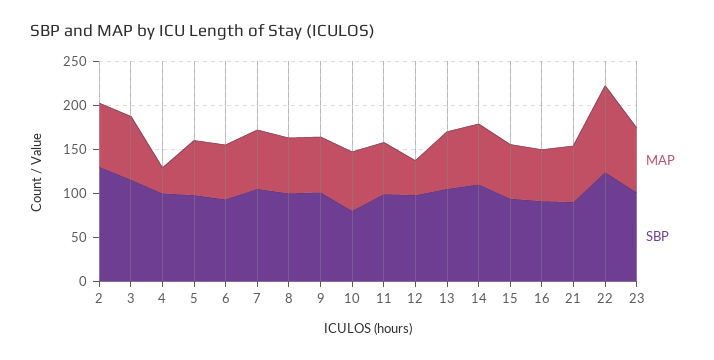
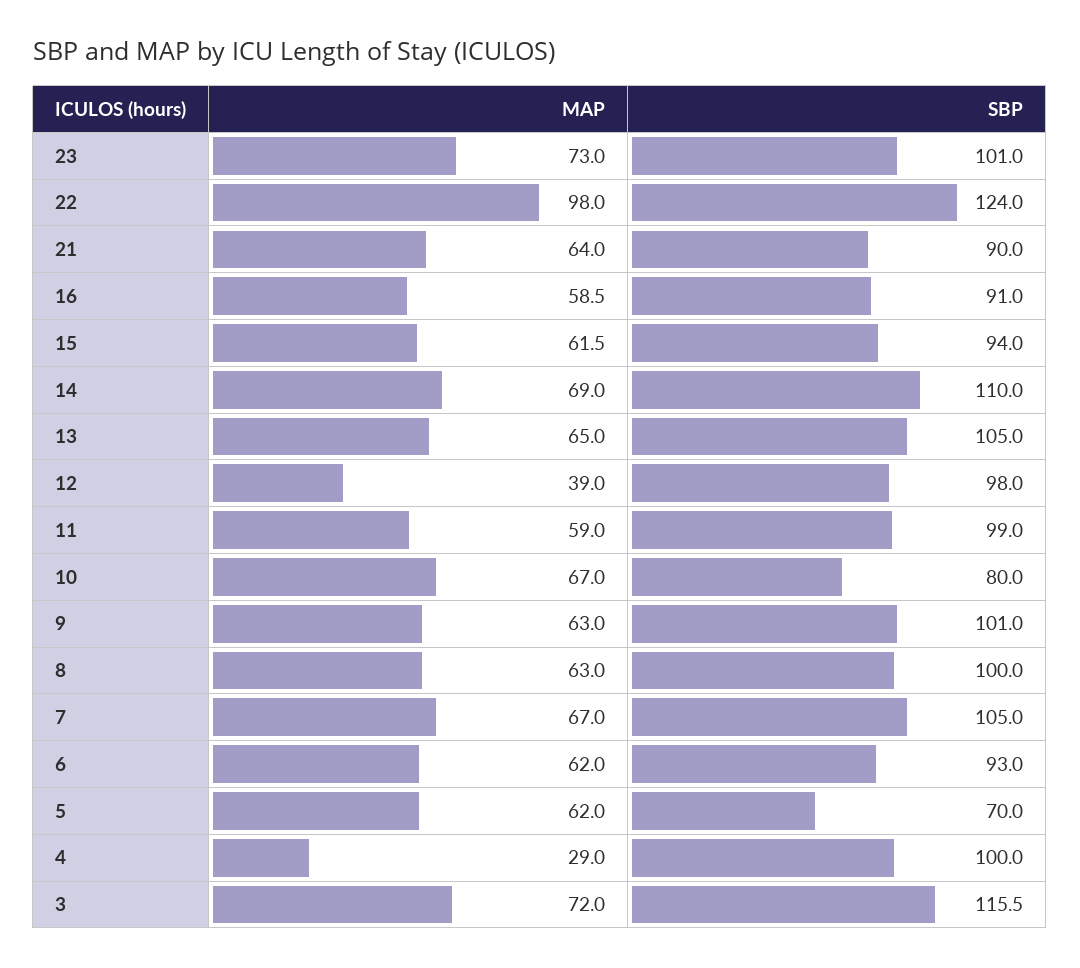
MAP, 2: 70 -> none
SBP, 2: 130 -> none
SBP, 5: 100 -> 70

